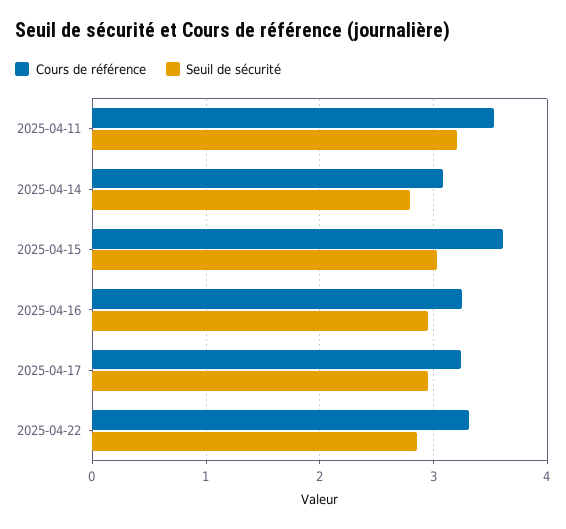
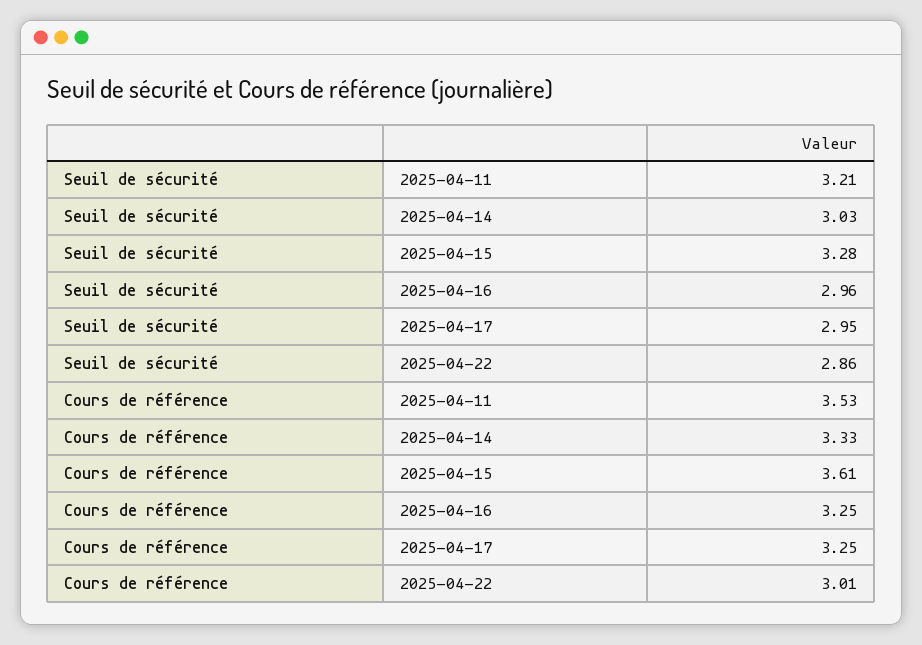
Cours de référence, 2025-04-14: 3.1 -> 3.33
Seuil de sécurité, 2025-04-14: 2.8 -> 3.03
Seuil de sécurité, 2025-04-15: 3 -> 3.28
Cours de référence, 2025-04-22: 3.3 -> 3.01

